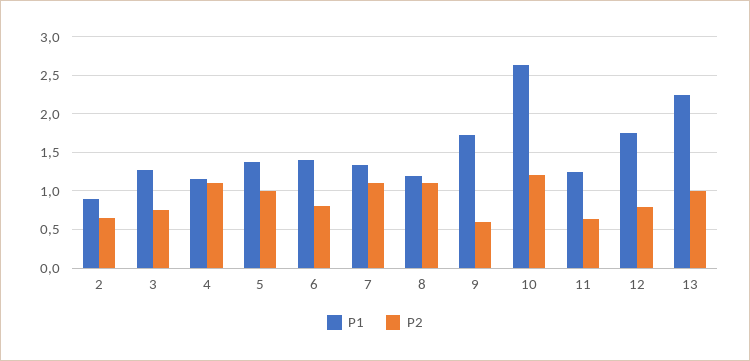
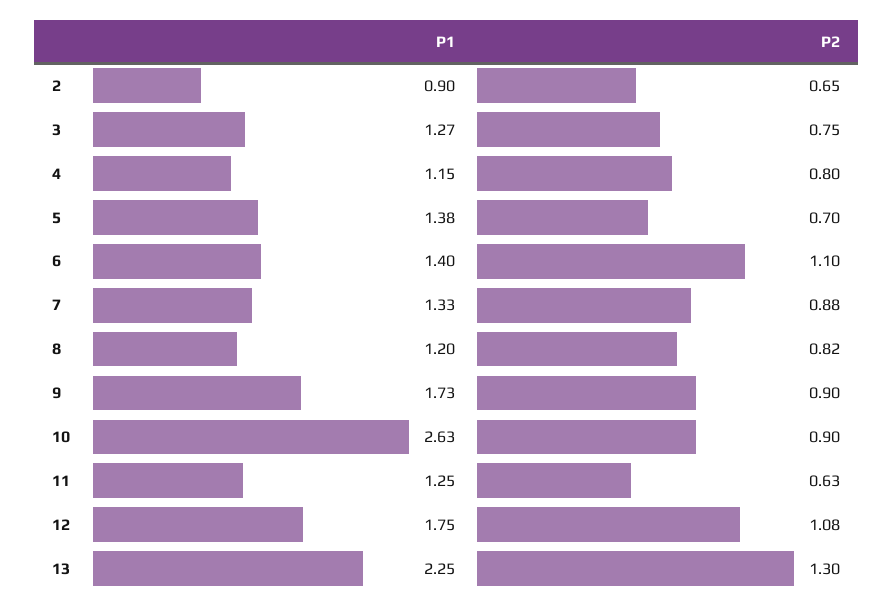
P2, 4: 1.1 -> 0.8
P2, 5: 1 -> 0.7
P2, 6: 0.8 -> 1.1
P2, 7: 1.1 -> 0.88
P2, 8: 1.1 -> 0.82
P2, 9: 0.6 -> 0.9
P2, 10: 1.2 -> 0.9
P2, 12: 0.8 -> 1.08
P2, 13: 1 -> 1.3

